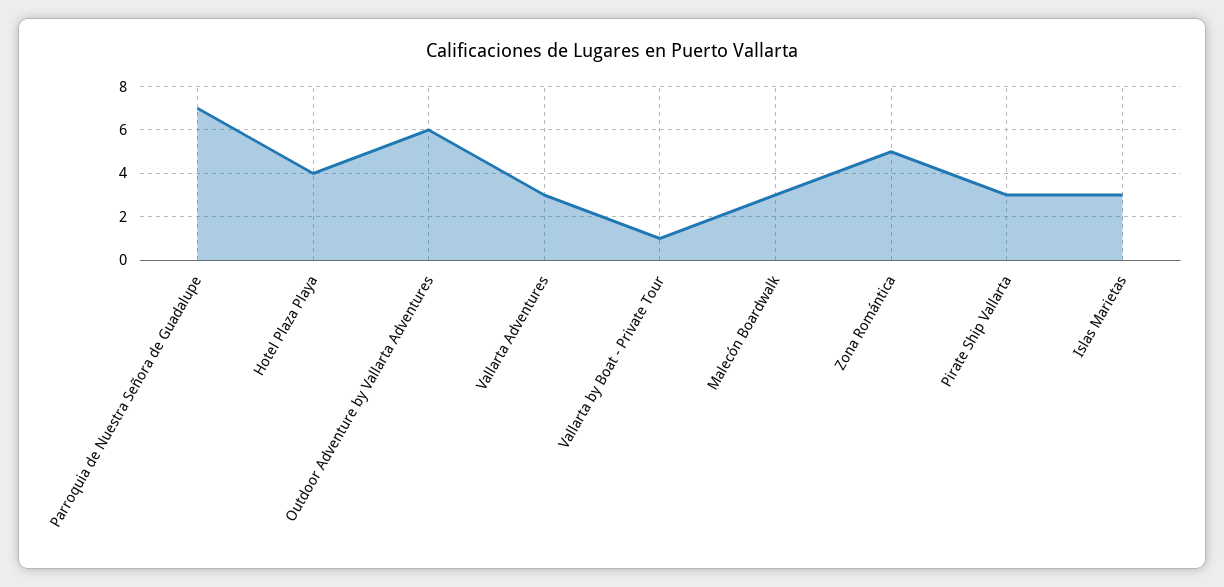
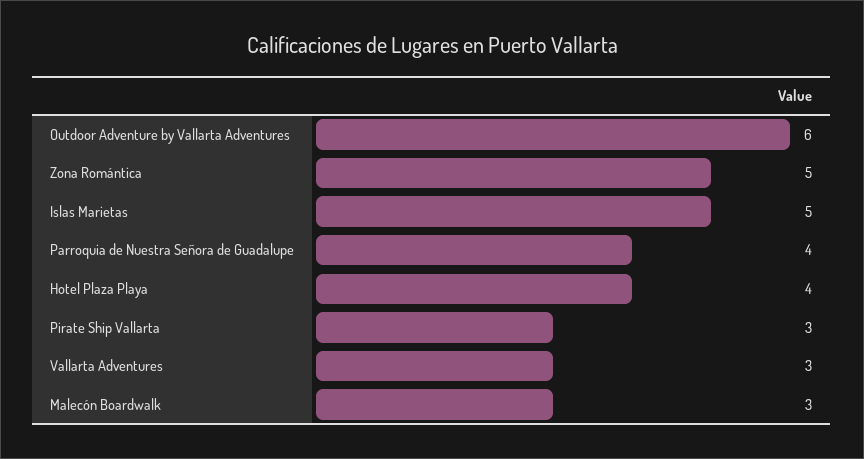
Parroquia de Nuestra Señora de Guadalupe: 7 -> 4
Vallarta by Boat - Private Tour: 1 -> none
Islas Marietas: 3 -> 5

